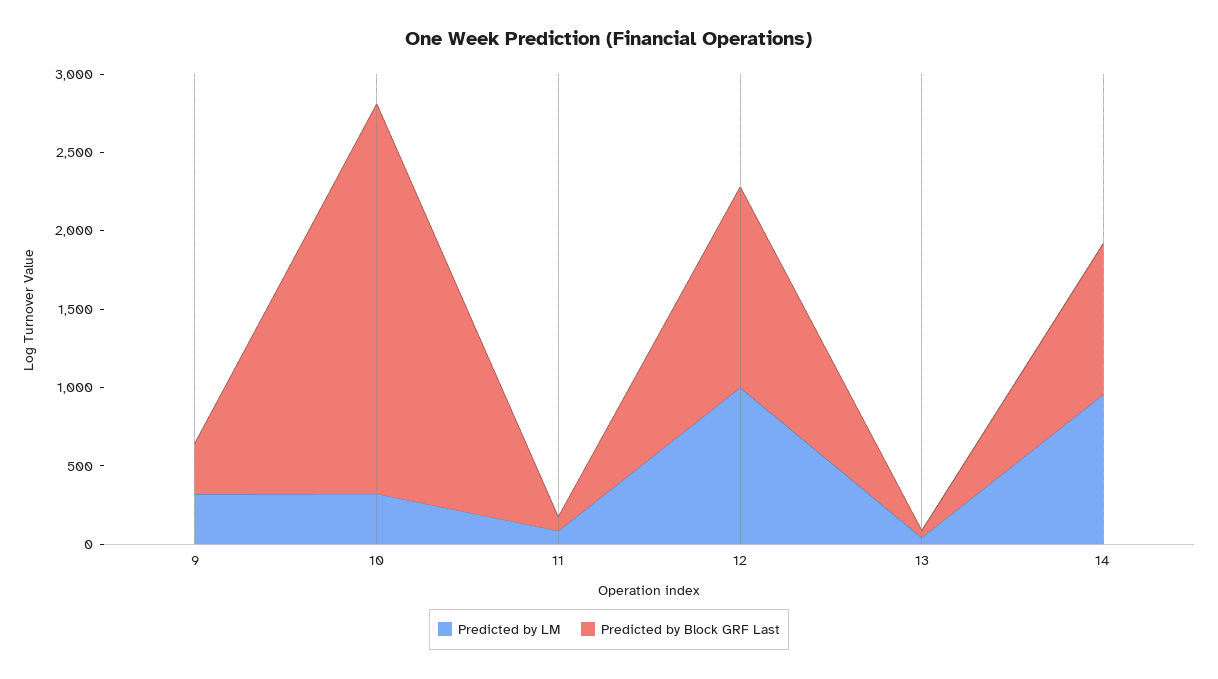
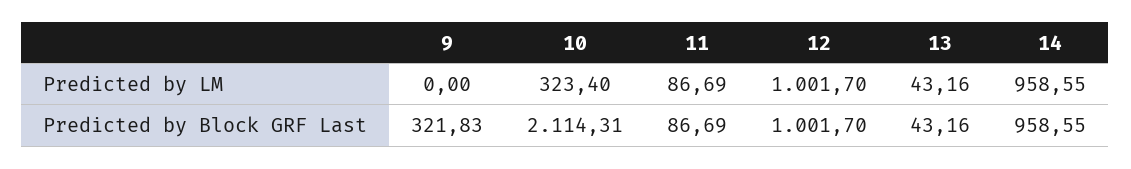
Predicted by LM, 9: 300 -> 0
Predicted by Block GRF Last, 10: 2500 -> 2114.31
Predicted by Block GRF Last, 12: 1300 -> 1001.7

